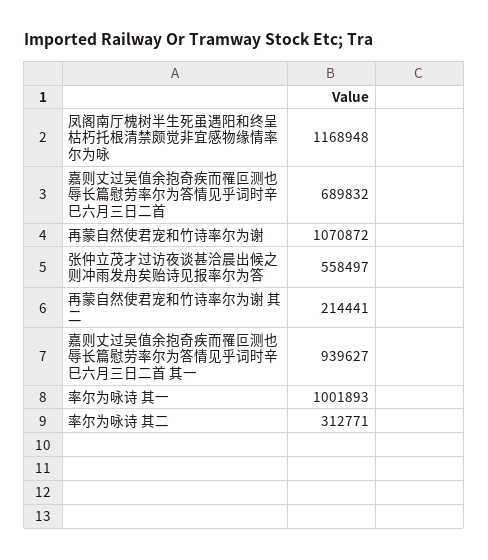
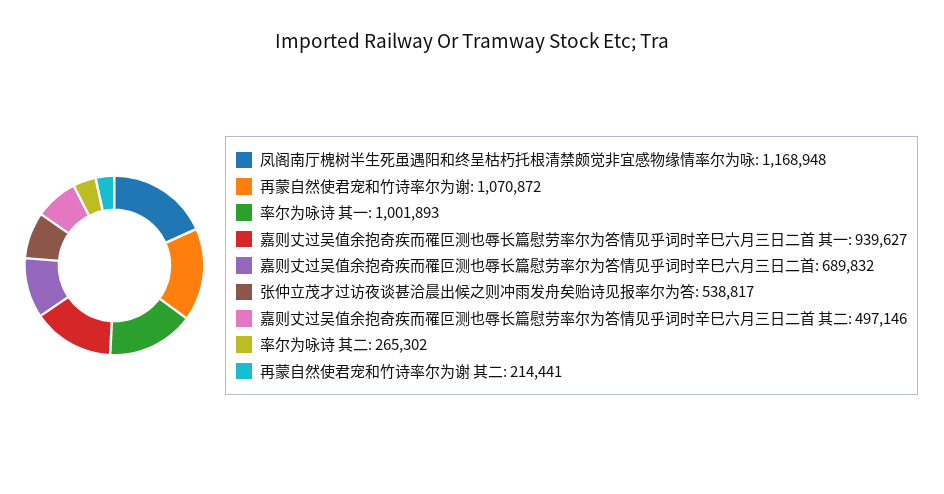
张仲立茂才过访夜谈甚洽晨出候之则冲雨发舟矣贻诗见报率尔为答: 558497 -> 538817
率尔为咏诗 其二: 312771 -> 265302
嘉则丈过吴值余抱奇疾而罹叵测也辱长篇慰劳率尔为答情见乎词时辛巳六月三日二首 其二: none -> 497146

